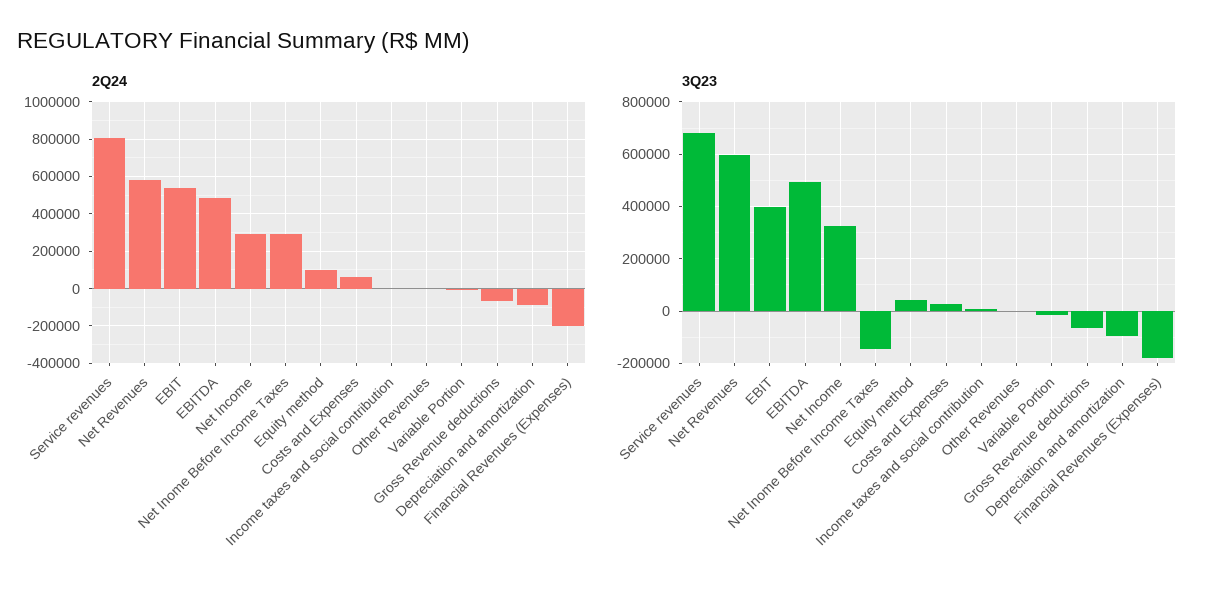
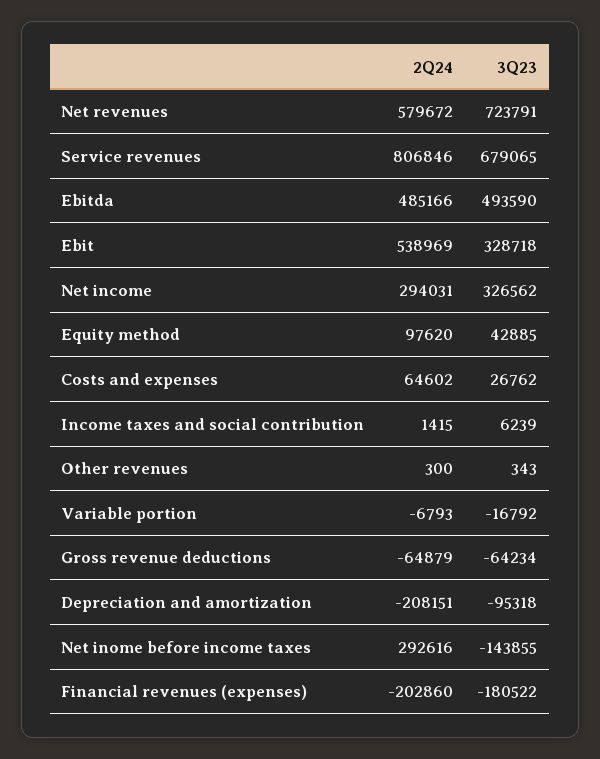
2Q24, Depreciation and amortization: -100000 -> -208151
3Q23, Net Revenues: 600000 -> 723791
3Q23, EBIT: 400000 -> 328718

